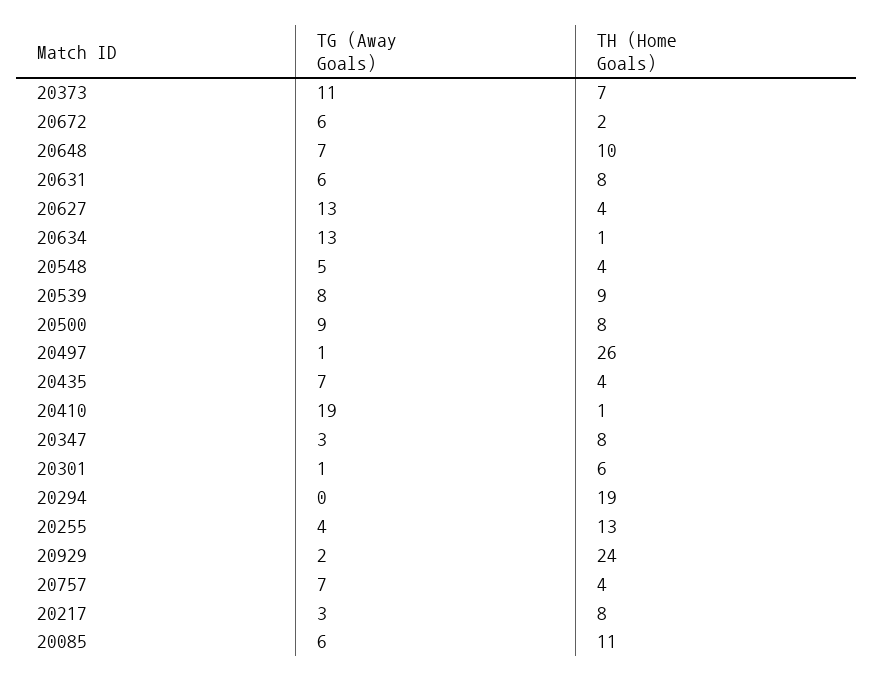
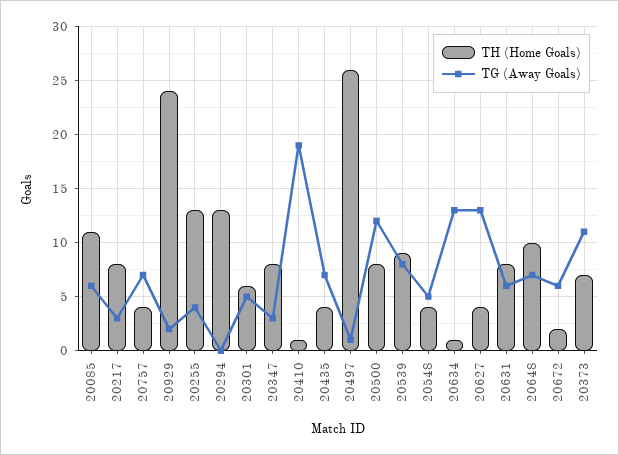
TG (Away Goals), 20500: 9 -> 12
TG (Away Goals), 20301: 1 -> 5
TH (Home Goals), 20294: 19 -> 13

